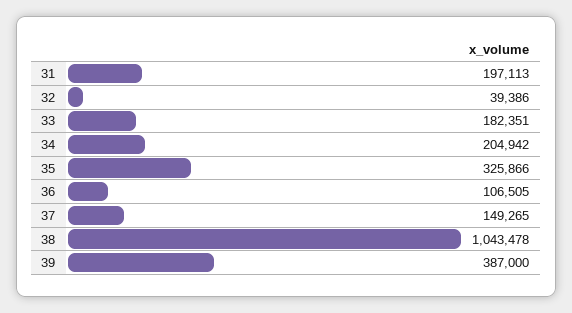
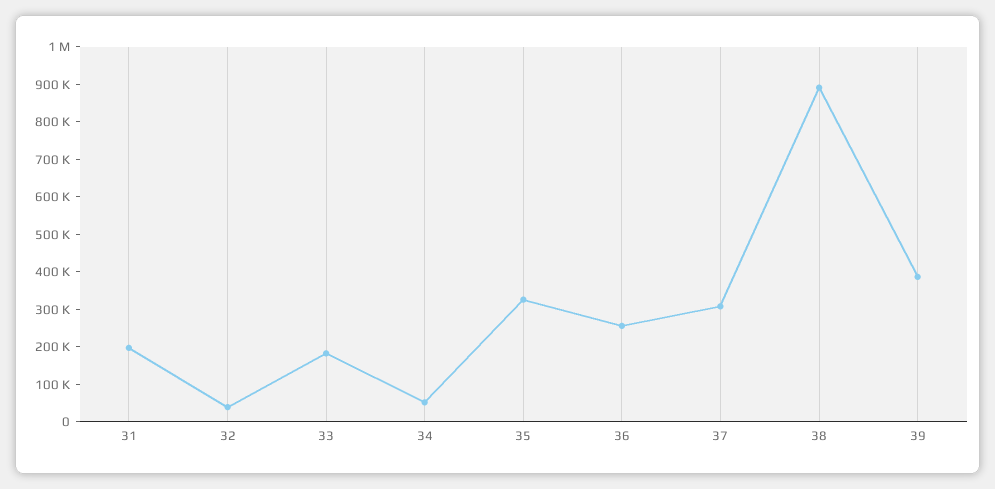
34: 204942 -> 50000
36: 106505 -> 250000
37: 149265 -> 300000
38: 1043478 -> 900000

